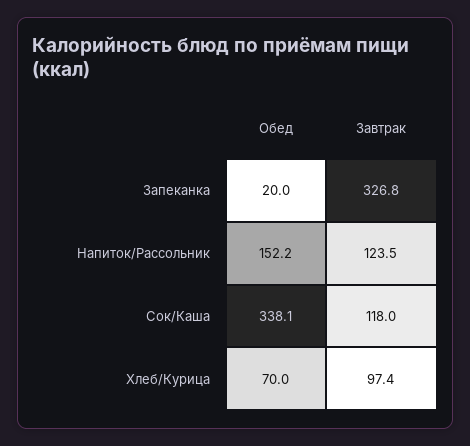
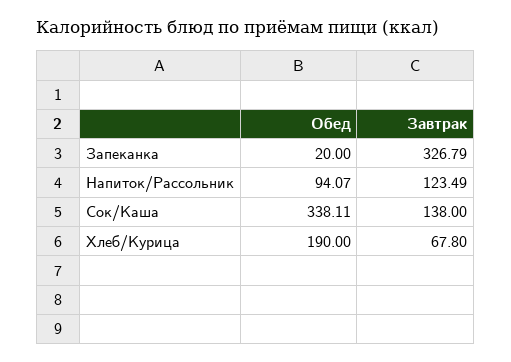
Обед, Напиток/Рассольник: 152.2 -> 94.07
Завтрак, Сок/Каша: 118 -> 138
Обед, Хлеб/Курица: 70 -> 190
Завтрак, Хлеб/Курица: 97.4 -> 67.8

